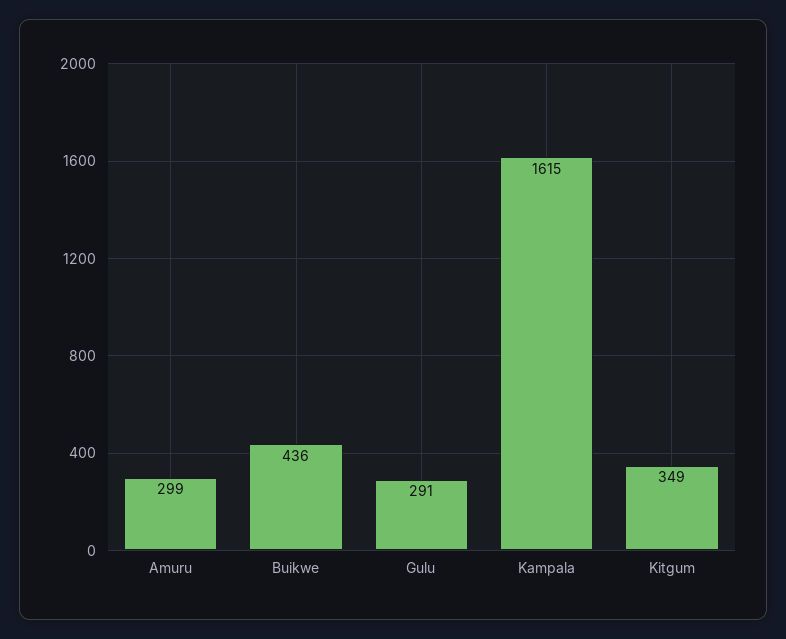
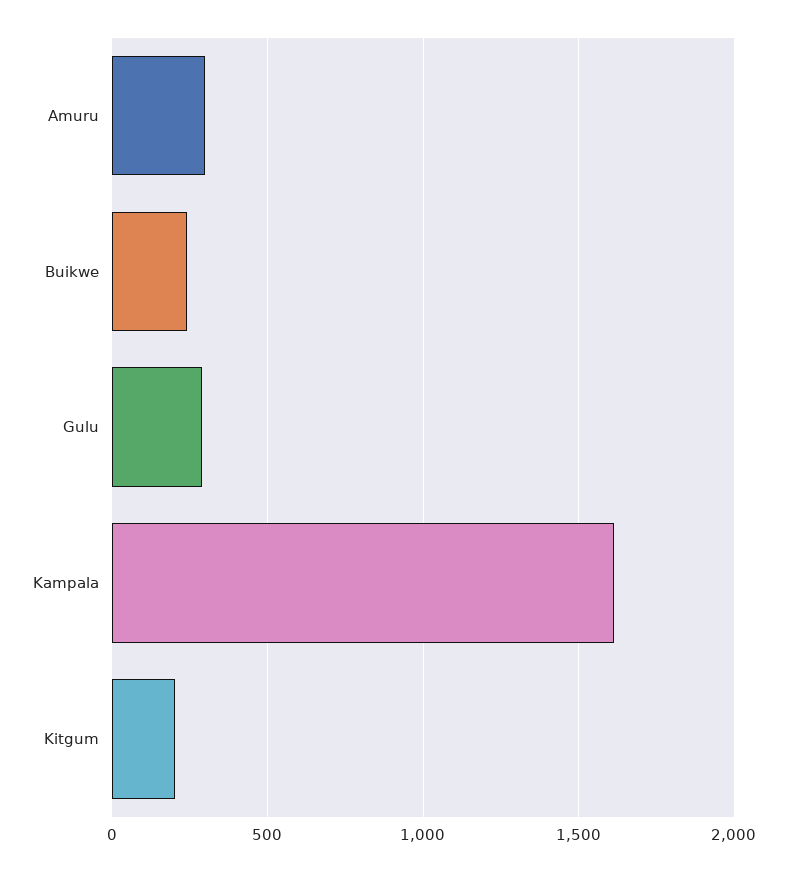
Buikwe: 436 -> 250
Kitgum: 349 -> 200

